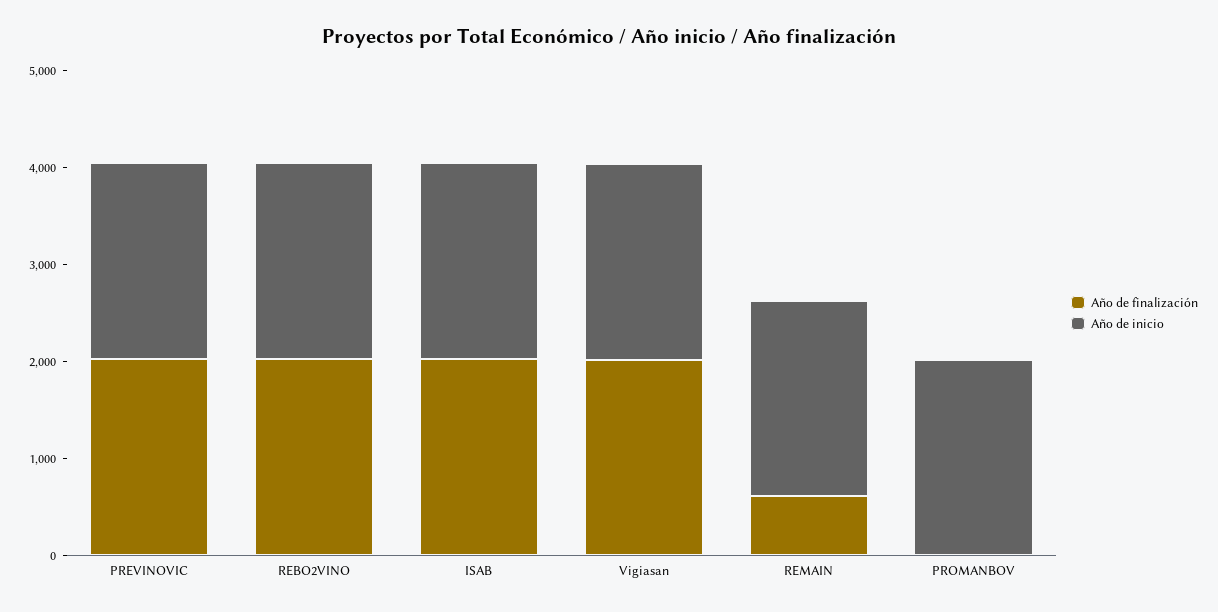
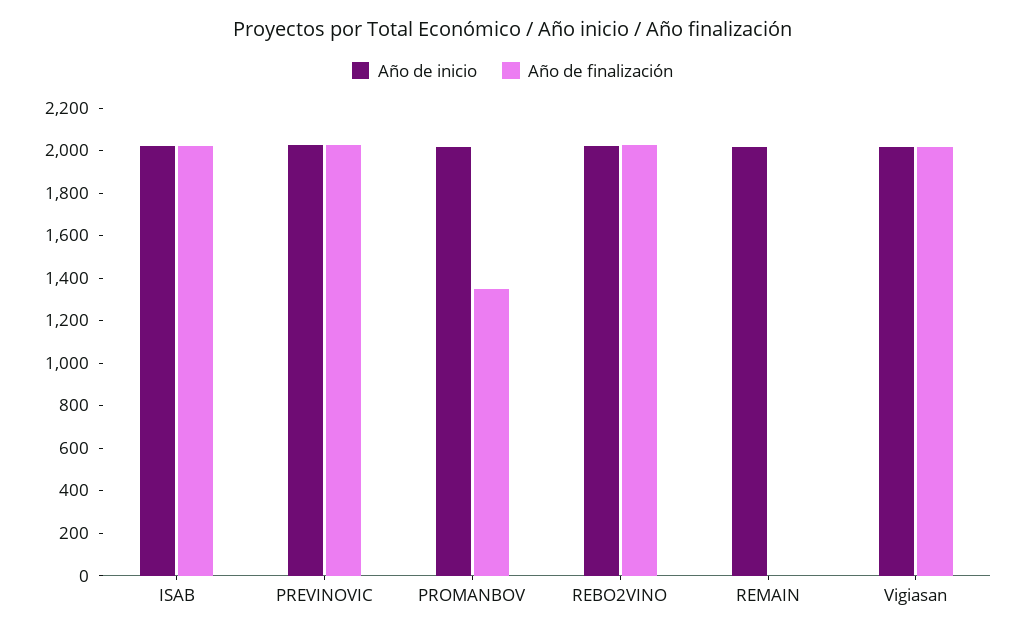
Año de finalización, REMAIN: 600 -> 0
Año de finalización, PROMANBOV: 0 -> 1350

